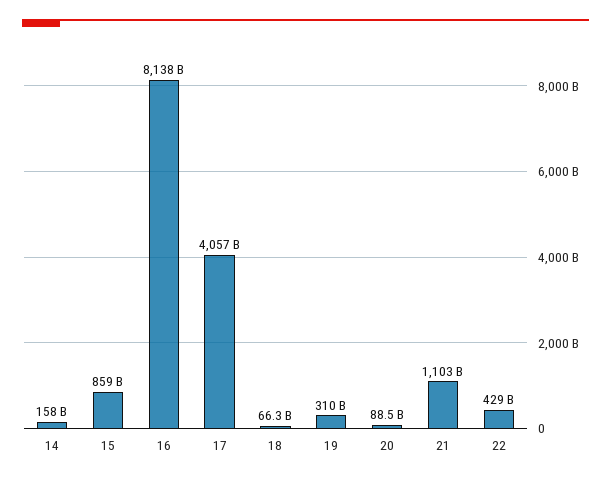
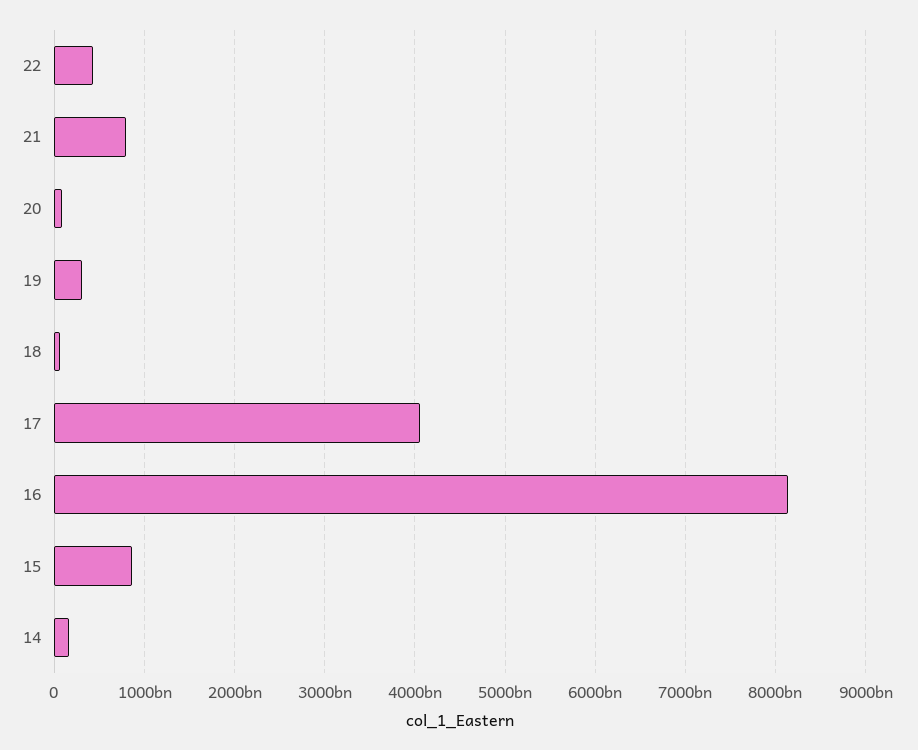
21: 1103000000000 -> 800000000000

